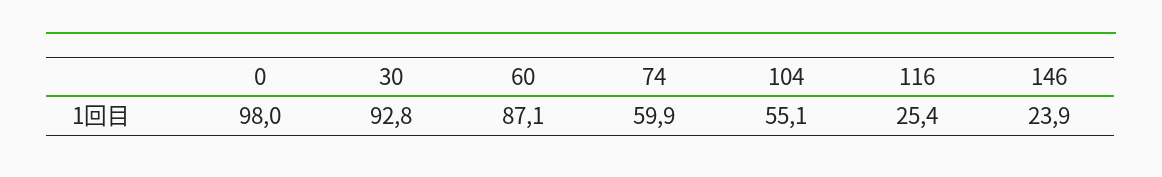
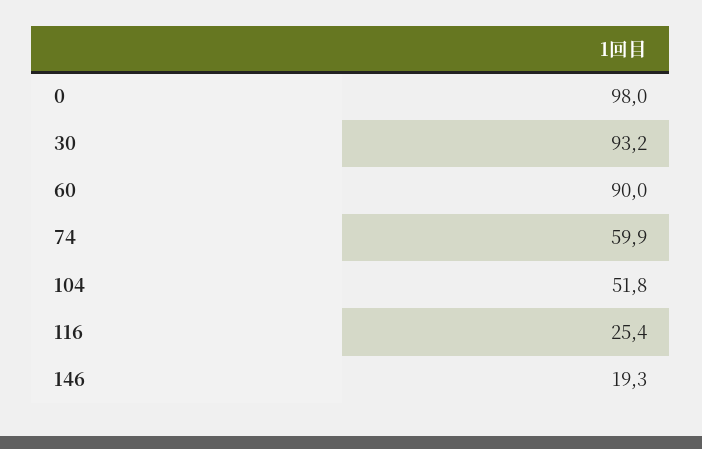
30: 92.8 -> 93.2
60: 87.1 -> 90
104: 55.1 -> 51.8
146: 23.9 -> 19.3

